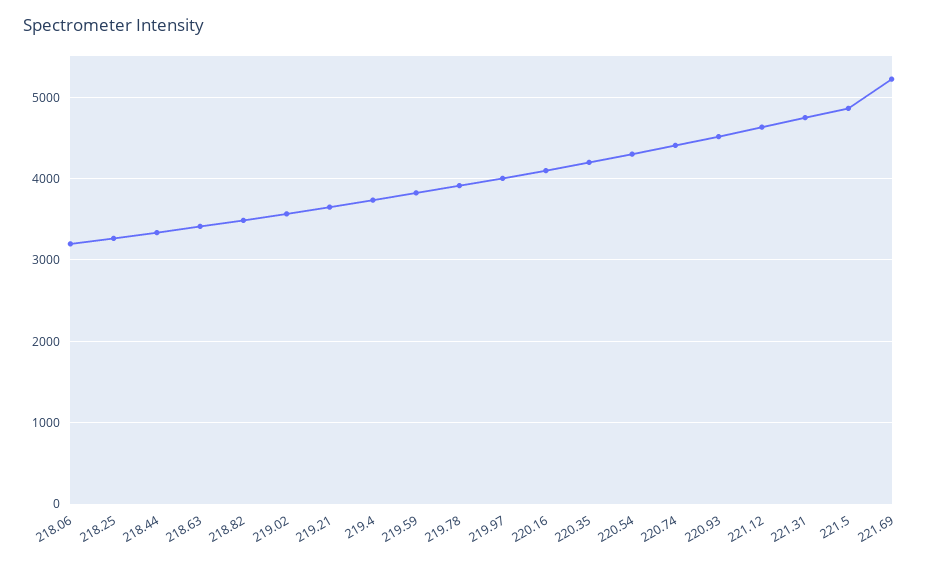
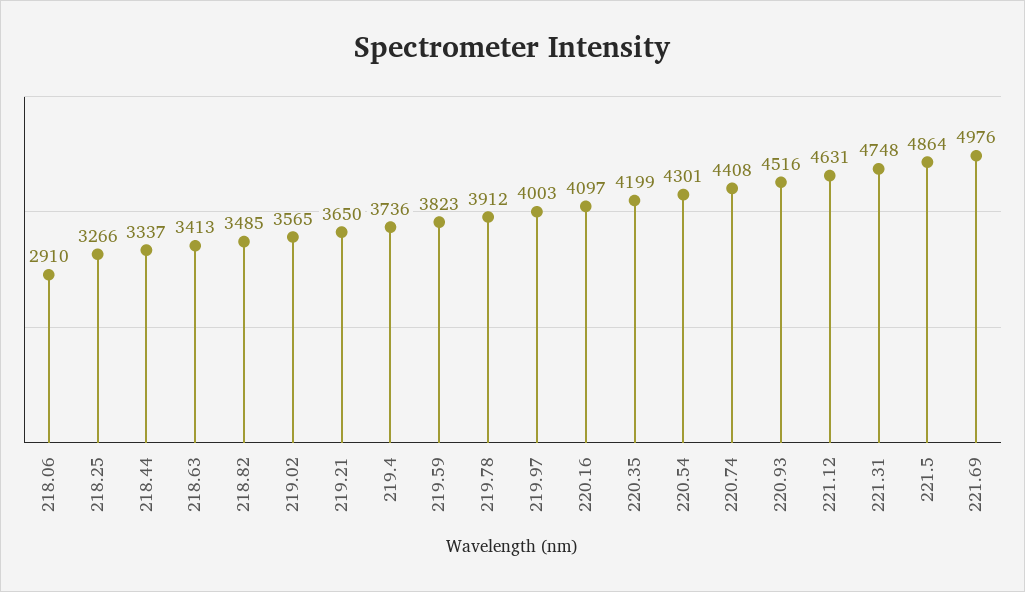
218.06: 3200 -> 2910
221.69: 5200 -> 4976

